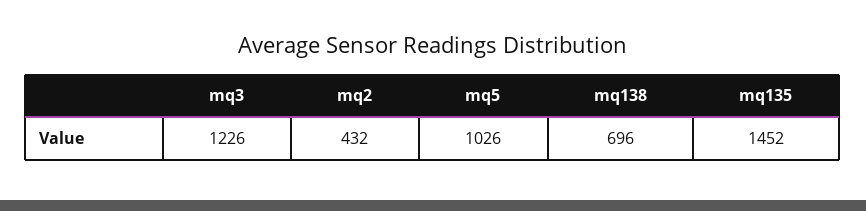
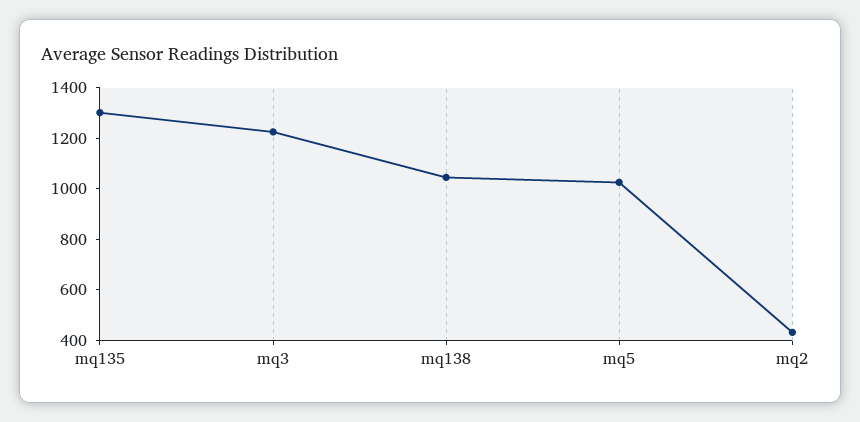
mq138: 696 -> 1050
mq135: 1452 -> 1300

